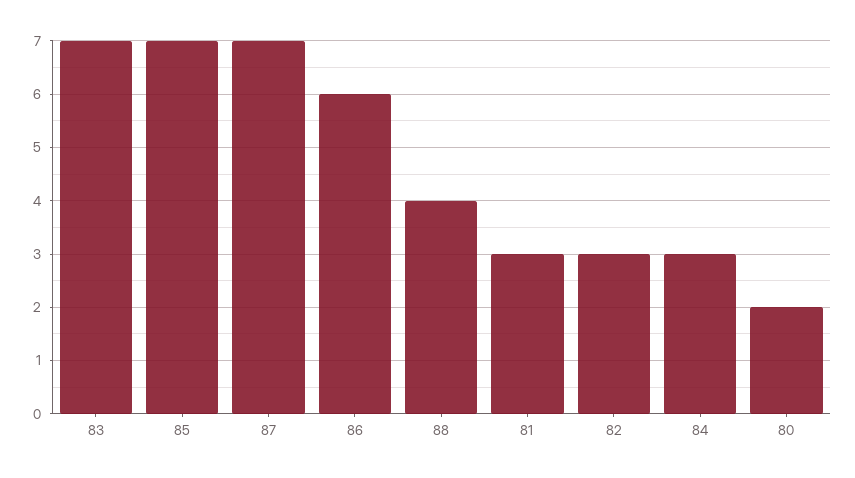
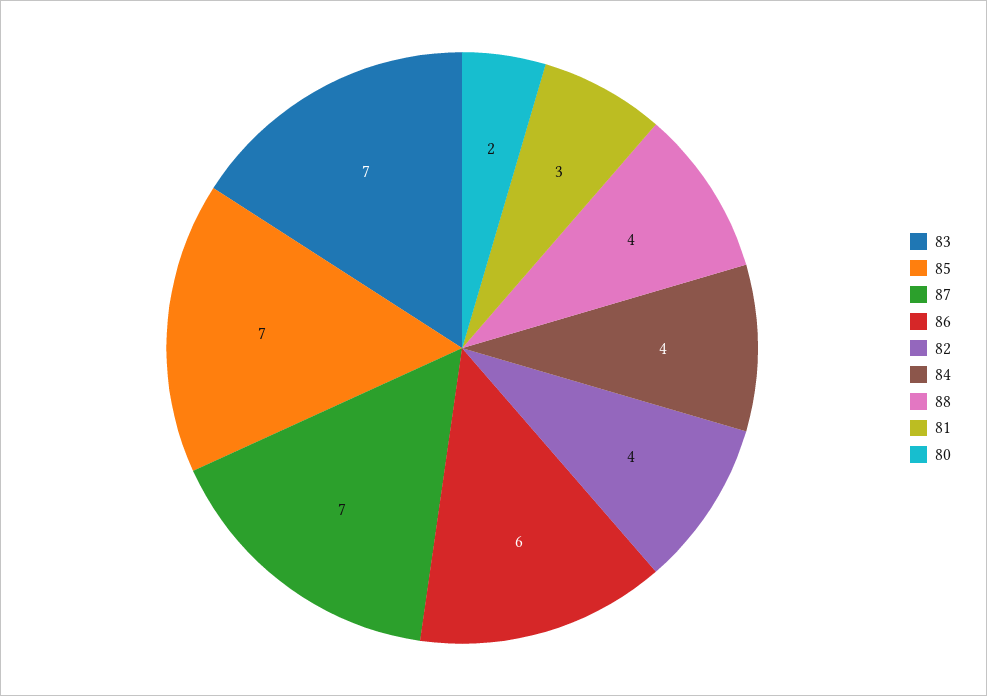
82: 3 -> 4
84: 3 -> 4

